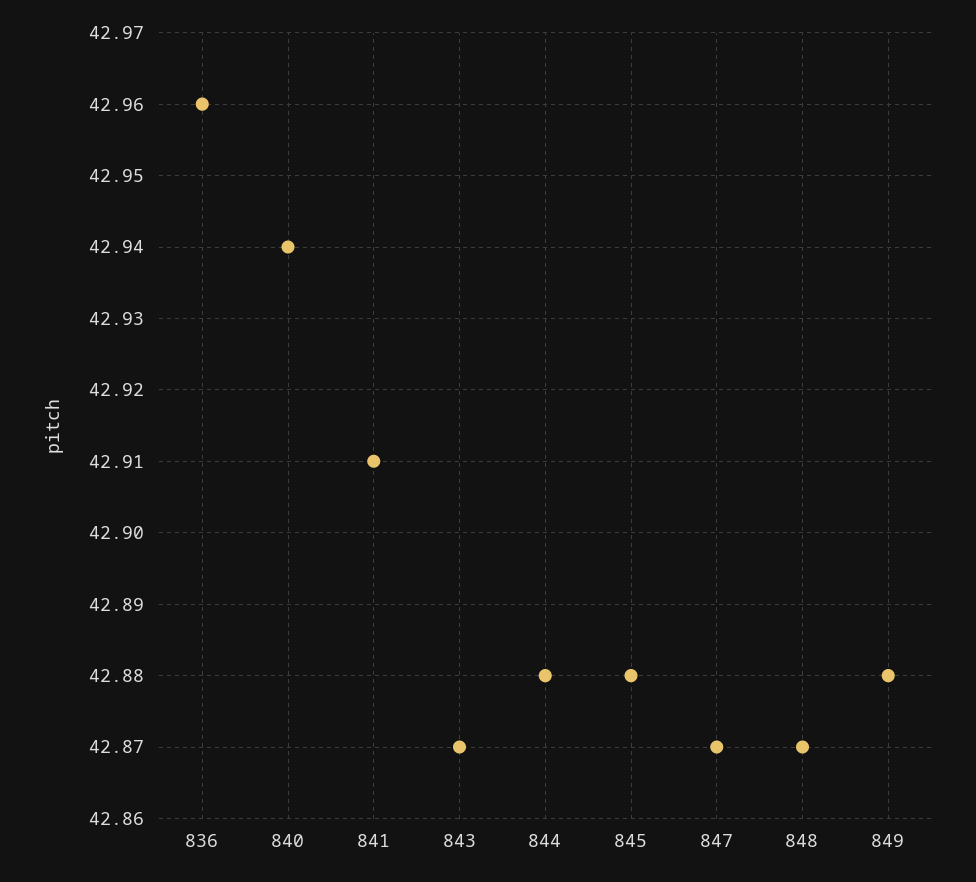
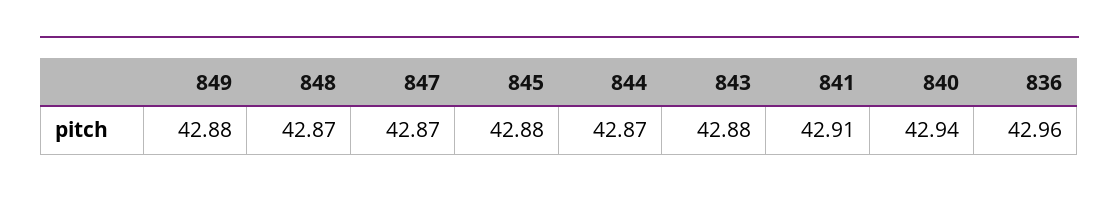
843: 42.87 -> 42.88
844: 42.88 -> 42.87

